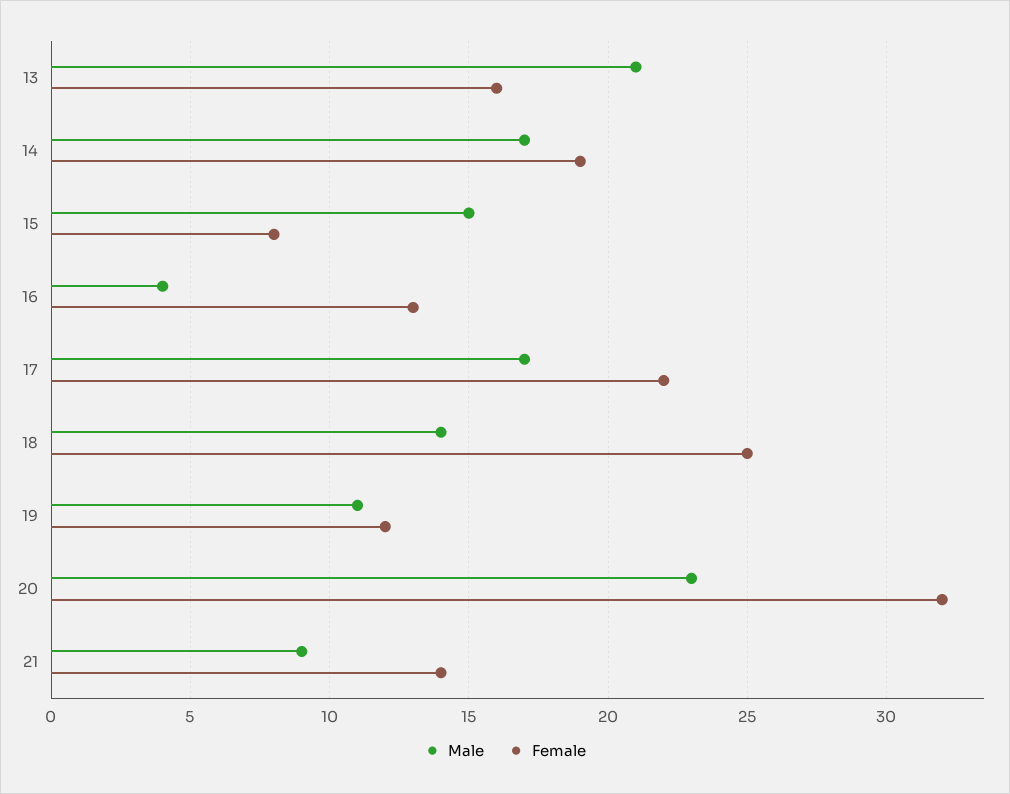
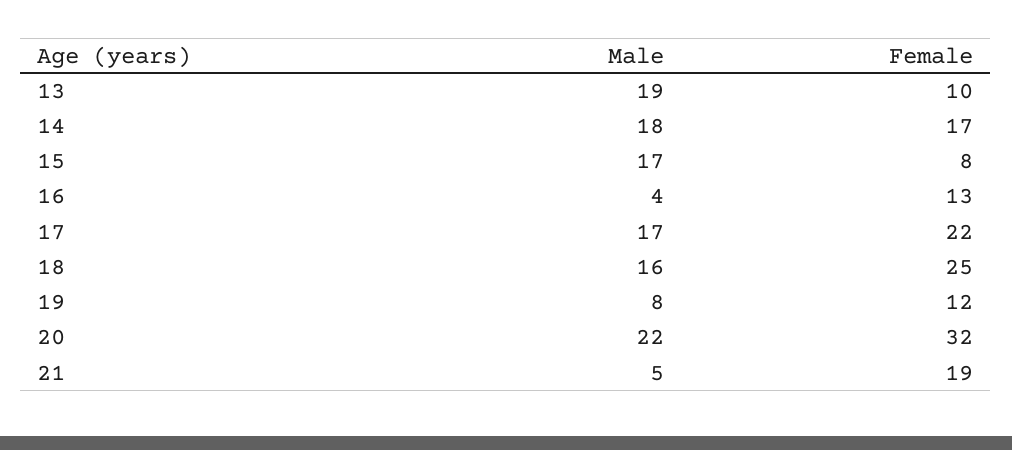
Male, 13: 21 -> 19
Female, 13: 16 -> 10
Male, 14: 17 -> 18
Female, 14: 19 -> 17
Male, 15: 15 -> 17
Male, 18: 14 -> 16
Male, 19: 11 -> 8
Male, 20: 23 -> 22
Male, 21: 9 -> 5
Female, 21: 14 -> 19

